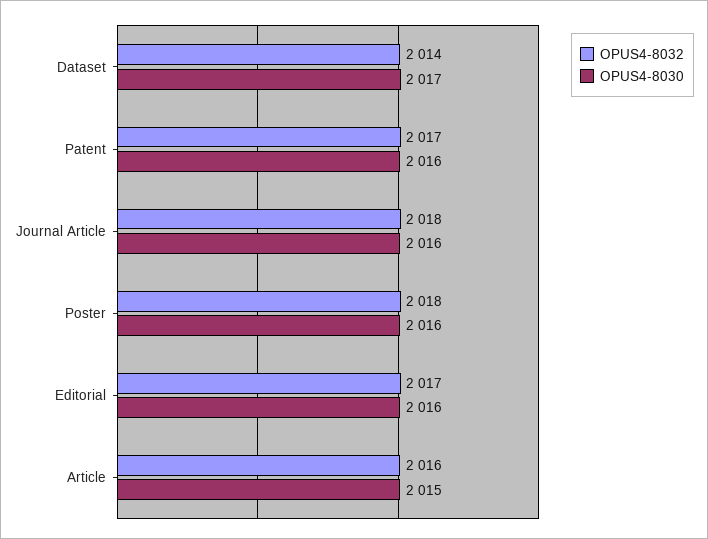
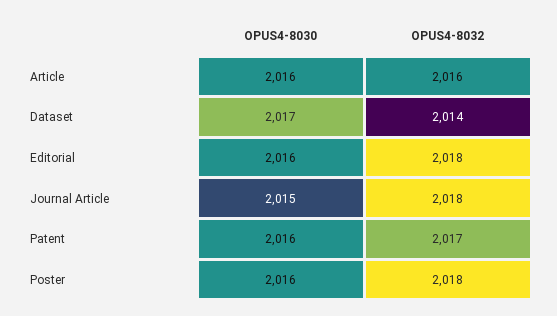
OPUS4-8030, Journal Article: 2016 -> 2015
OPUS4-8032, Editorial: 2017 -> 2018
OPUS4-8030, Article: 2015 -> 2016

